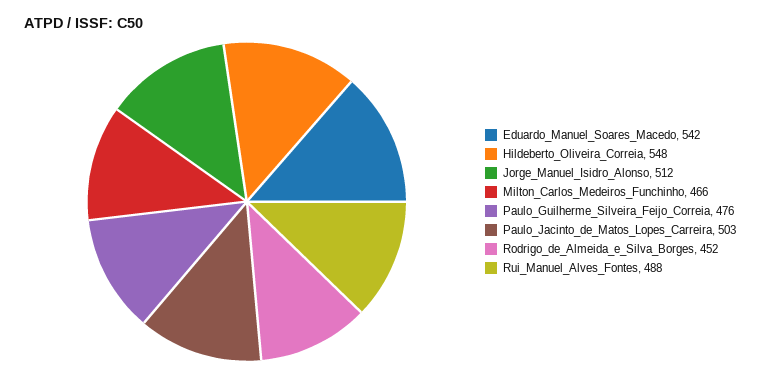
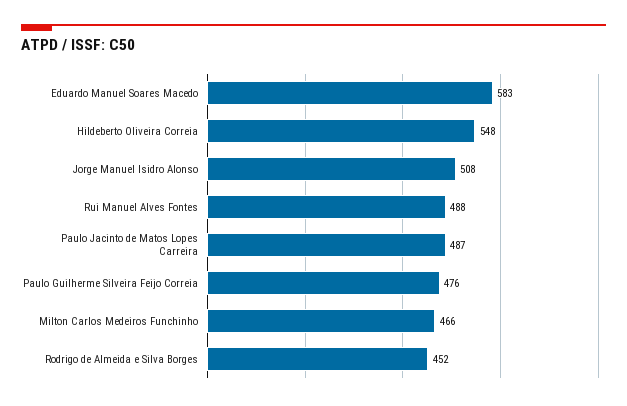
Eduardo_Manuel_Soares_Macedo: 542 -> 583
Jorge_Manuel_Isidro_Alonso: 512 -> 508
Paulo_Jacinto_de_Matos_Lopes_Carreira: 503 -> 487

